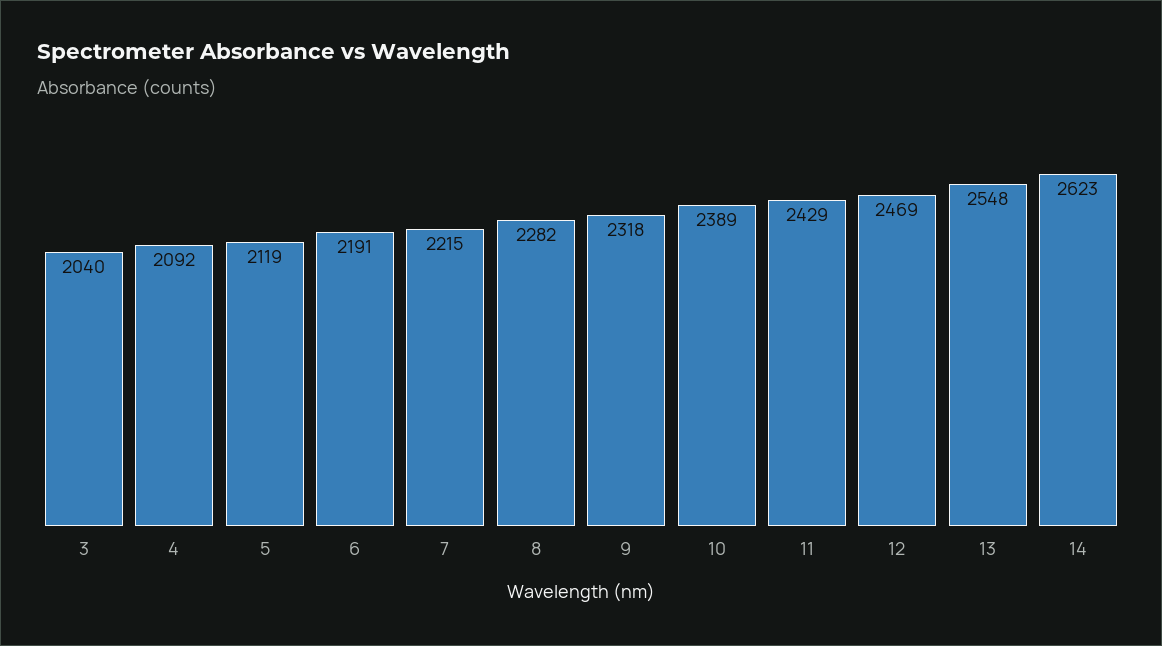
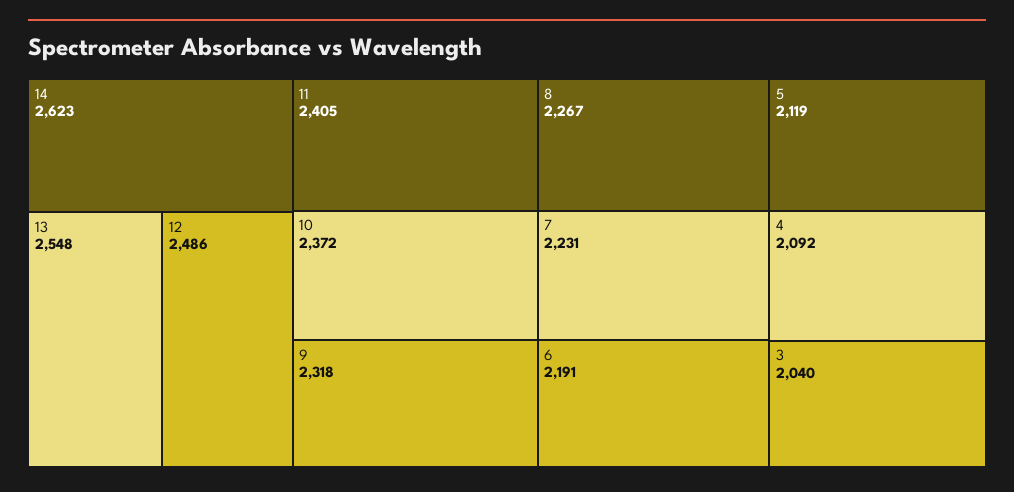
7: 2215 -> 2231
8: 2282 -> 2267
10: 2389 -> 2372
11: 2429 -> 2405
12: 2469 -> 2486

